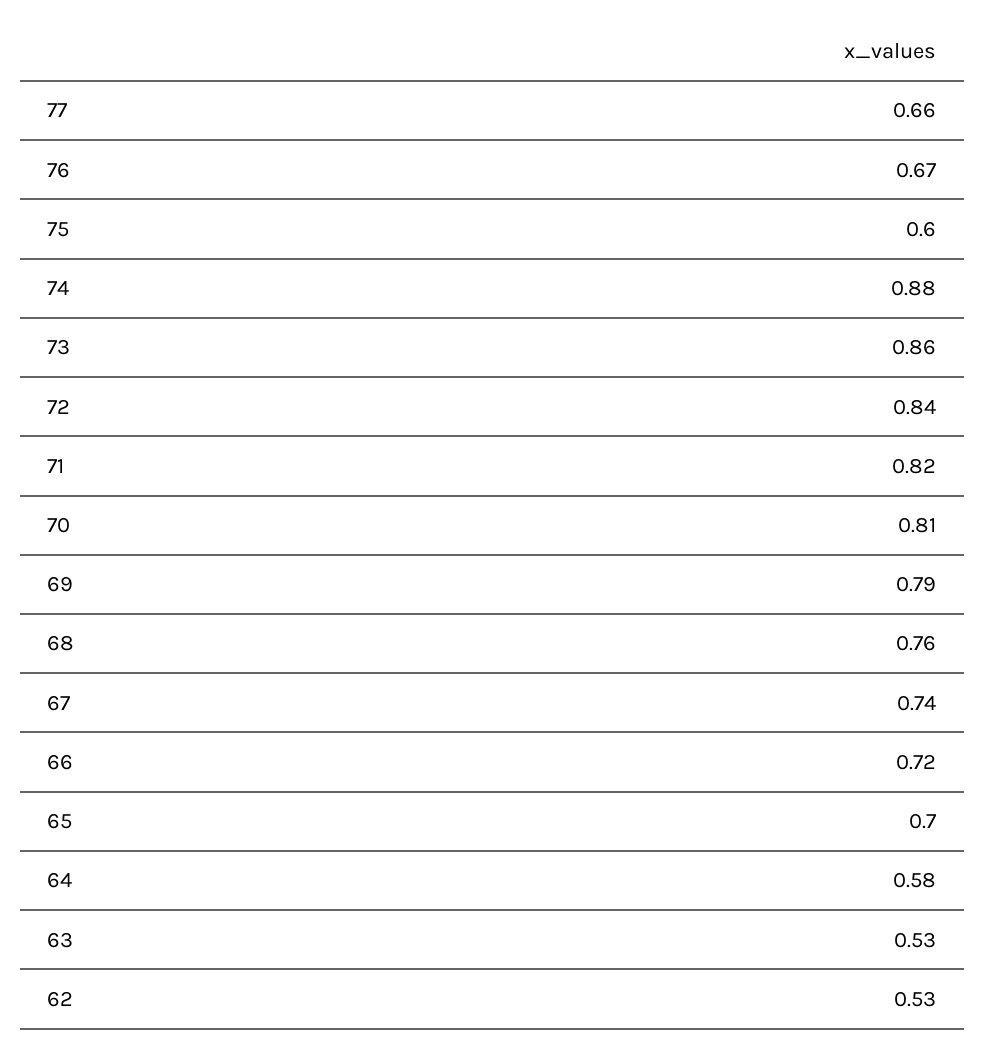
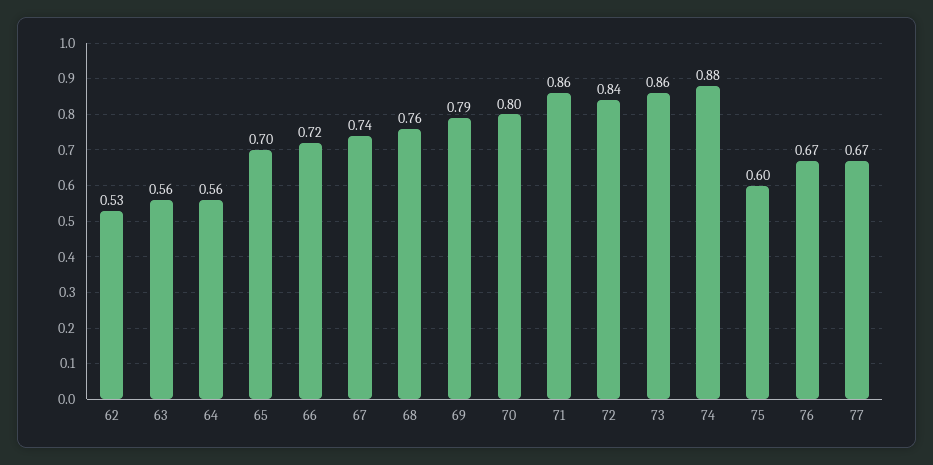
77: 0.66 -> 0.67
71: 0.82 -> 0.86
70: 0.81 -> 0.8
64: 0.58 -> 0.56
63: 0.53 -> 0.56

